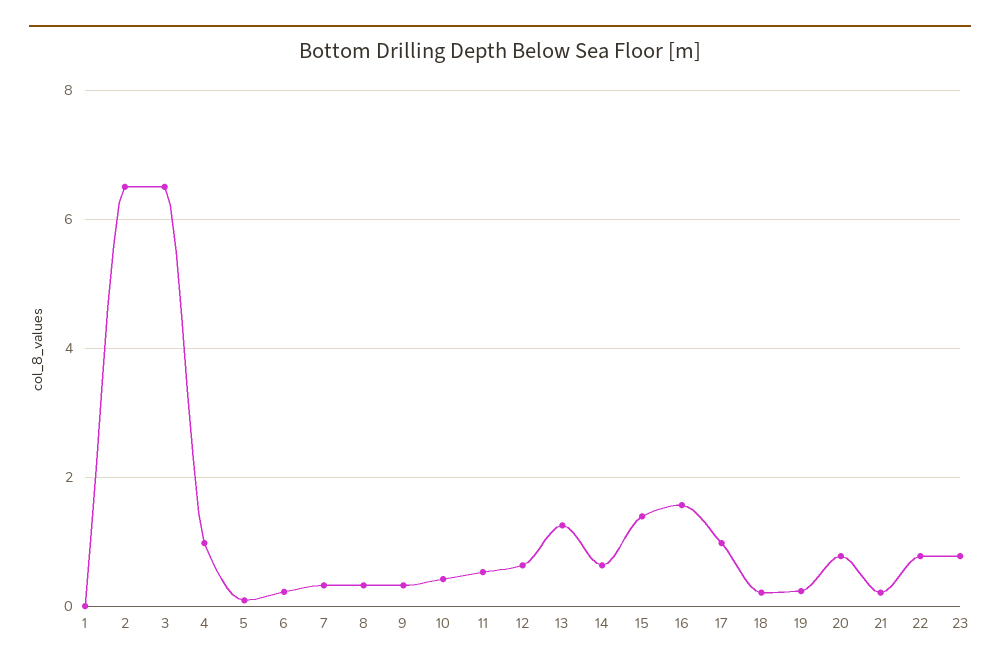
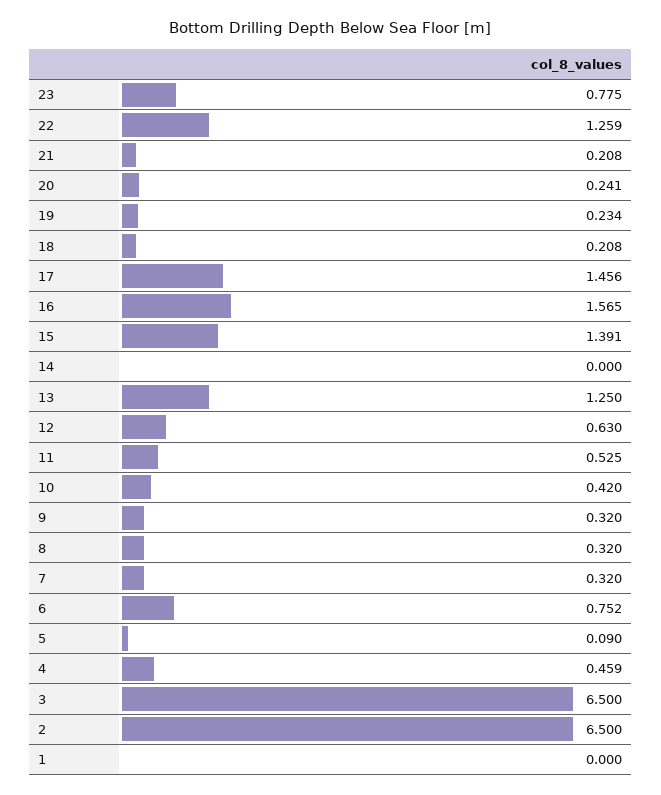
4: 1 -> 0.459
6: 0.2 -> 0.752
14: 0.6 -> 0
17: 1 -> 1.456
20: 0.8 -> 0.241
22: 0.8 -> 1.259

